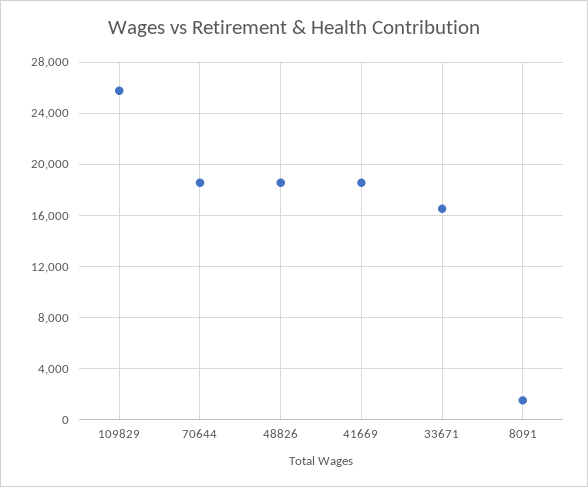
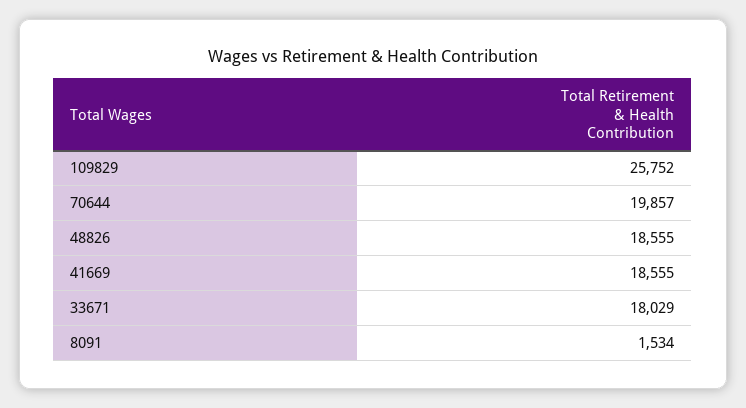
70644: 18500 -> 19857
33671: 16500 -> 18029

